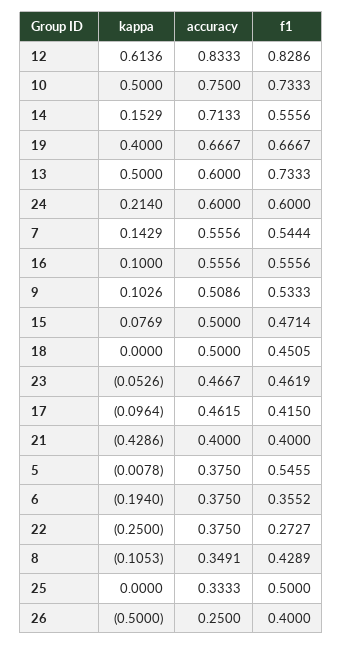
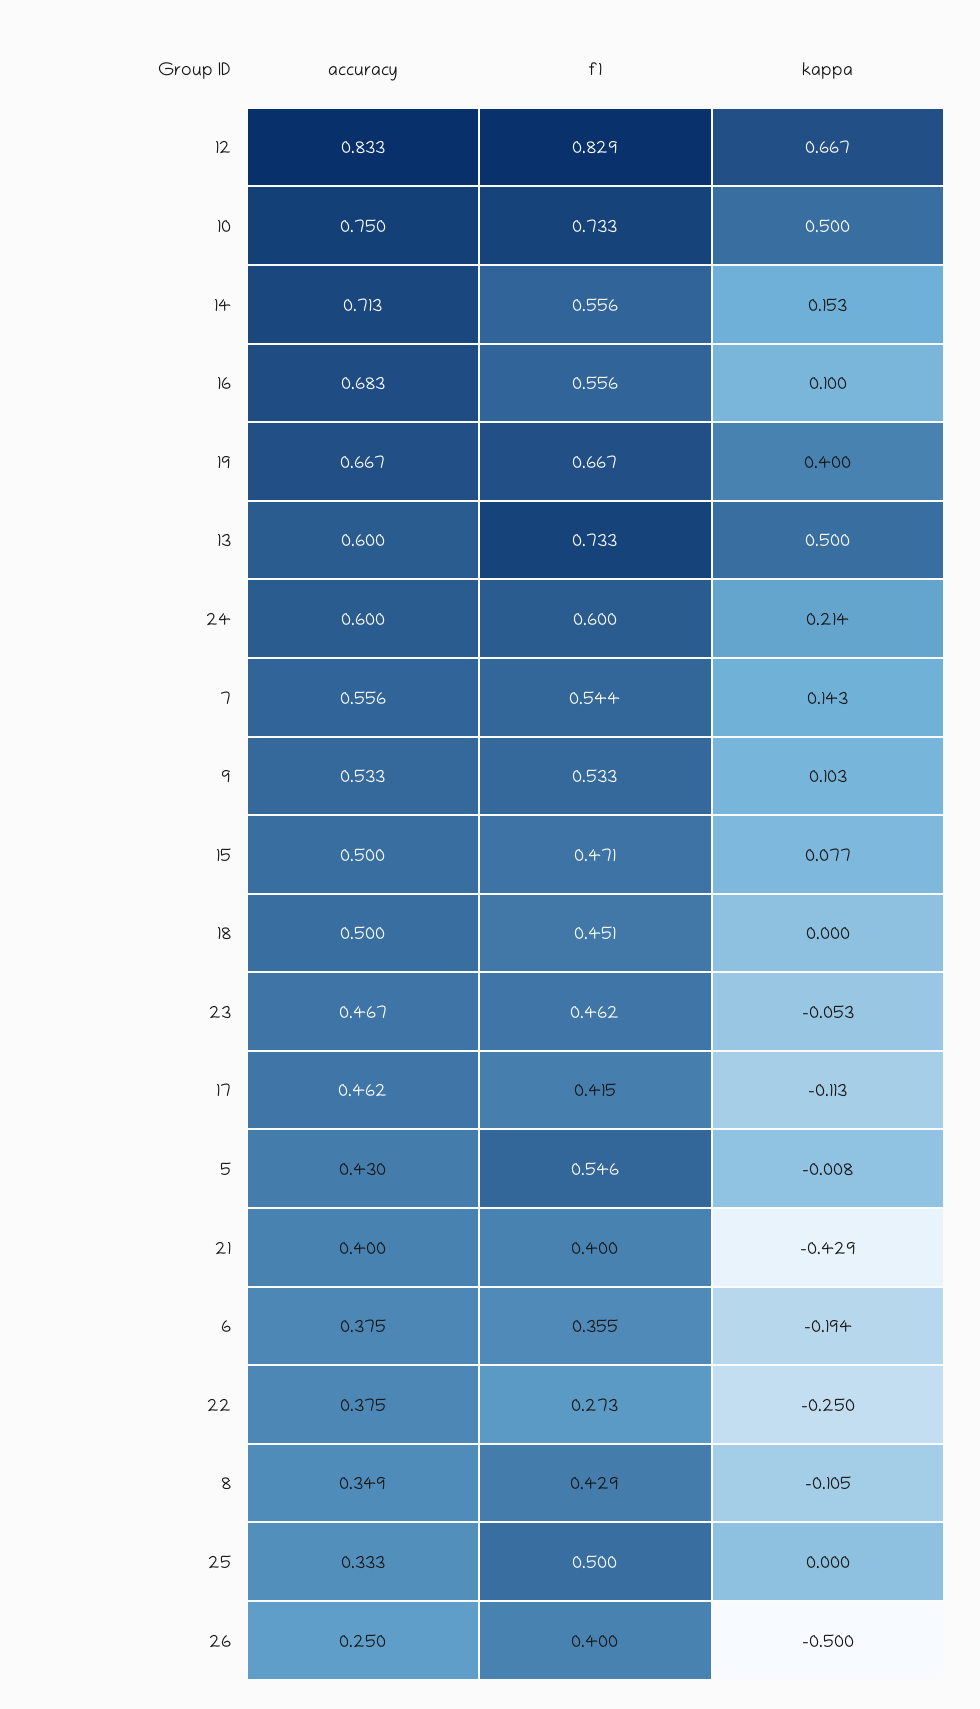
kappa, 12: 0.6136 -> 0.667
accuracy, 16: 0.5556 -> 0.683
accuracy, 9: 0.5086 -> 0.533
kappa, 17: -0.0964 -> -0.113
accuracy, 5: 0.375 -> 0.43

